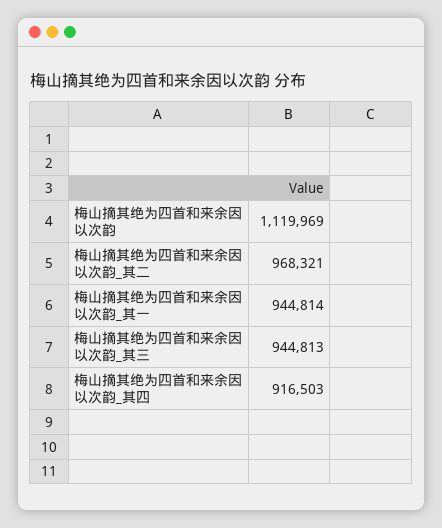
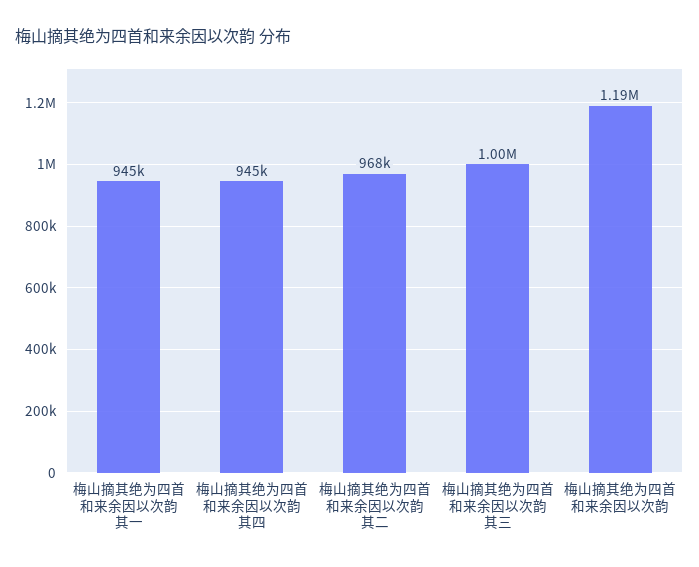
梅山摘其绝为四首和来余因以次韵: 1119969 -> 1190000
梅山摘其绝为四首和来余因以次韵_其三: 944813 -> 1000000
梅山摘其绝为四首和来余因以次韵_其四: 916503 -> 945000

